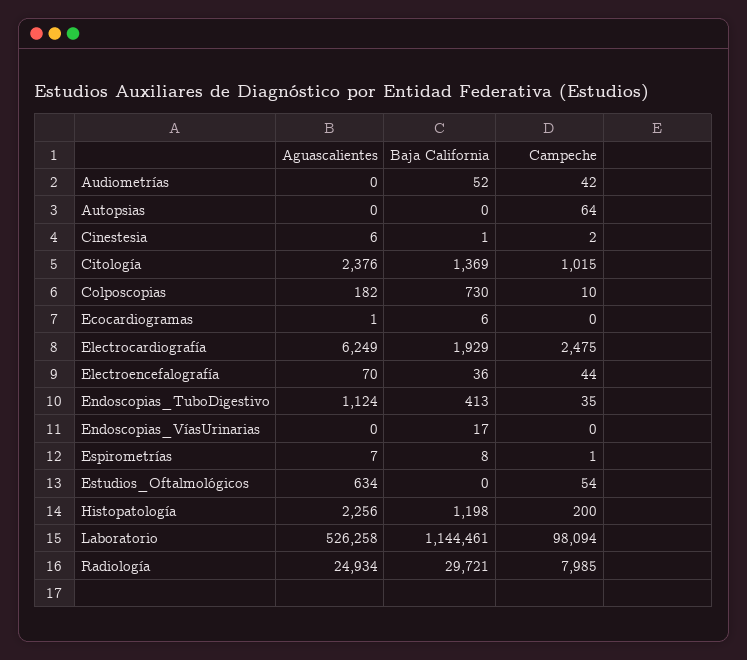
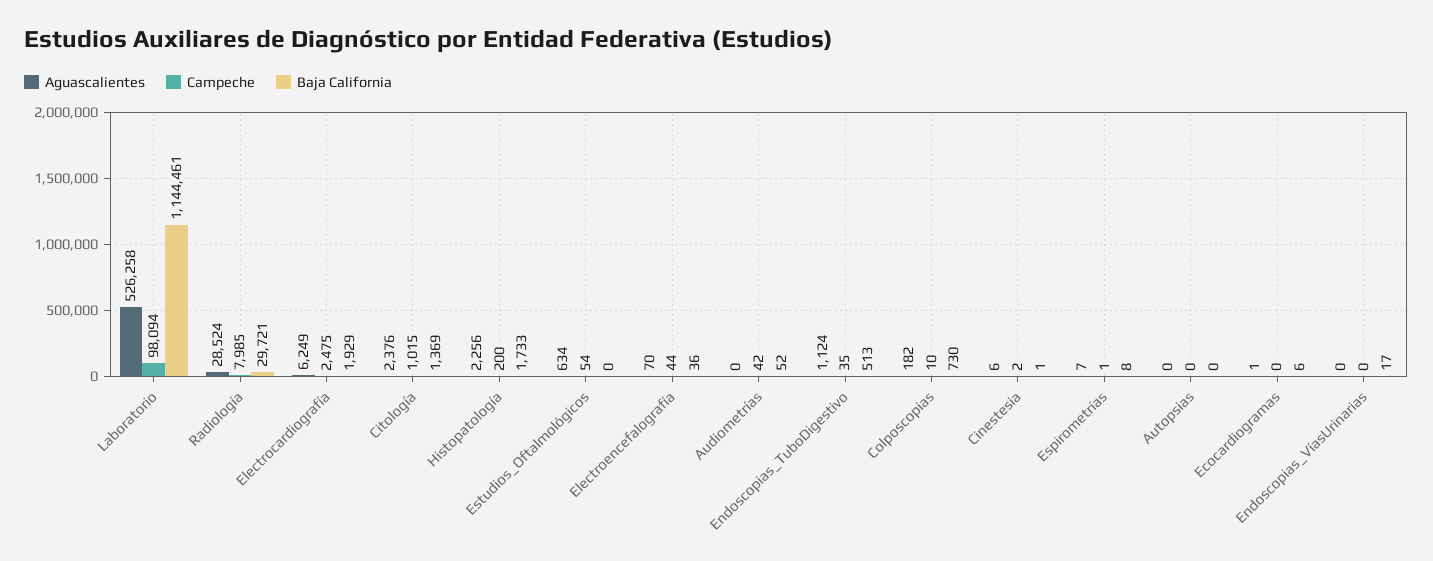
Campeche, Autopsias: 64 -> 0
Baja California, Endoscopias_TuboDigestivo: 413 -> 513
Baja California, Histopatología: 1198 -> 1733
Aguascalientes, Radiología: 24934 -> 28524

